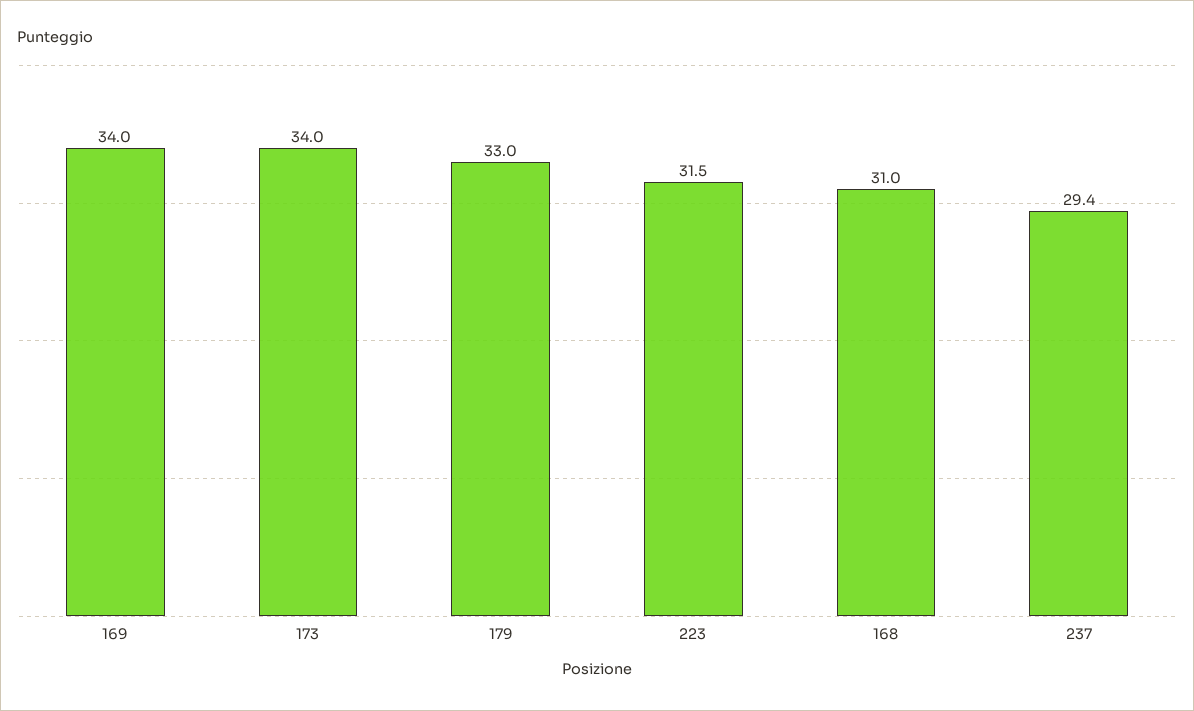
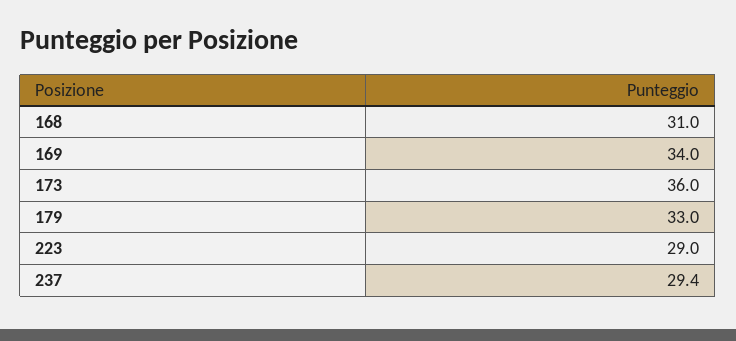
173: 34 -> 36
223: 31.5 -> 29

